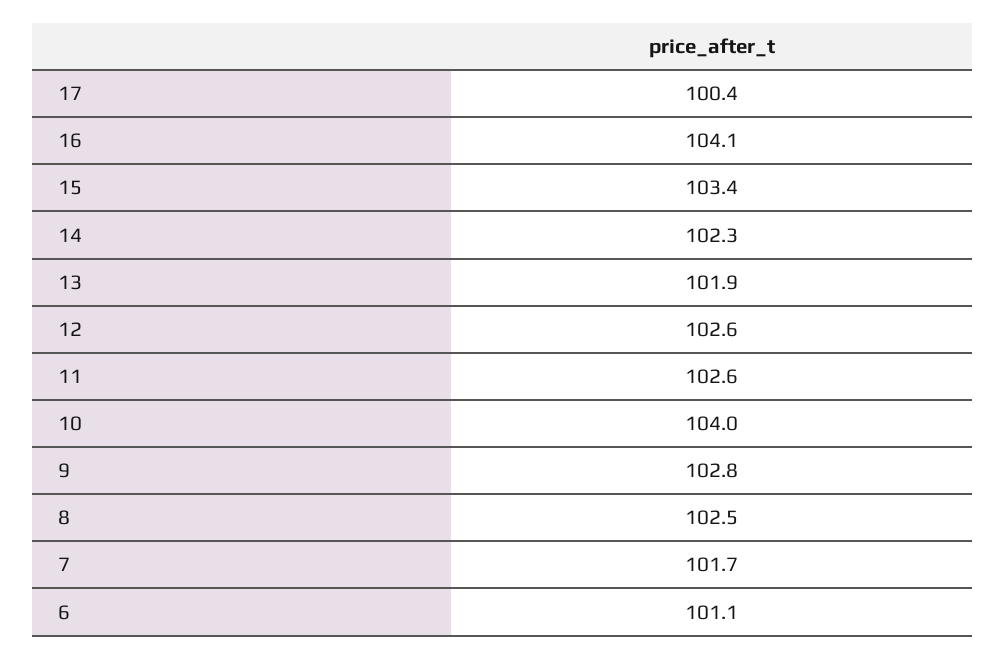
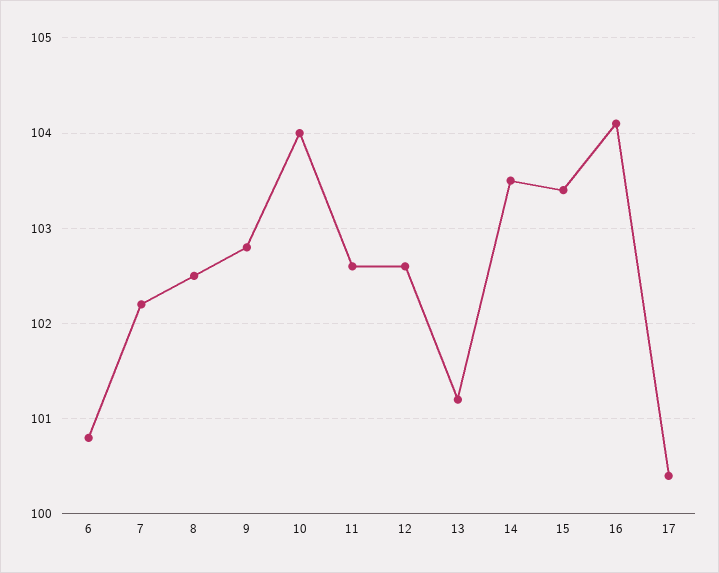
14: 102.3 -> 103.5
13: 101.9 -> 101.2
7: 101.7 -> 102.2
6: 101.1 -> 100.8

